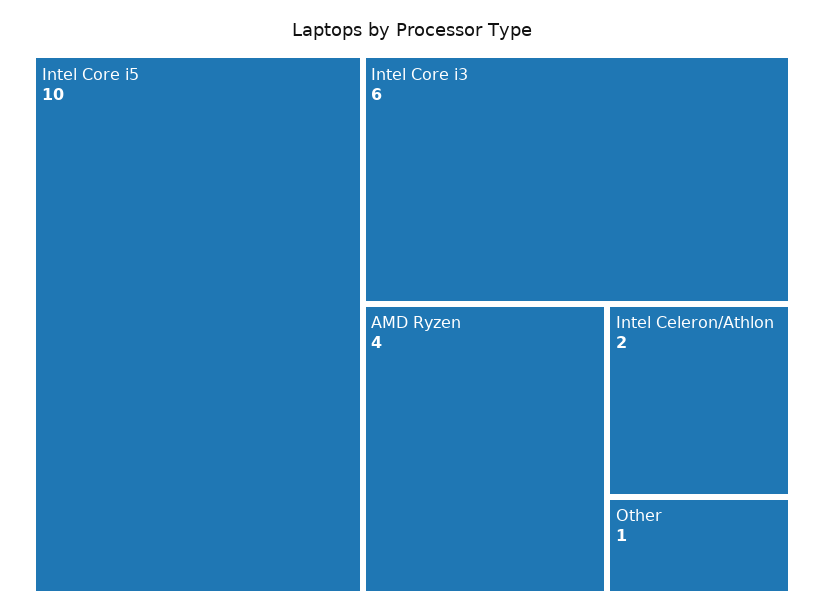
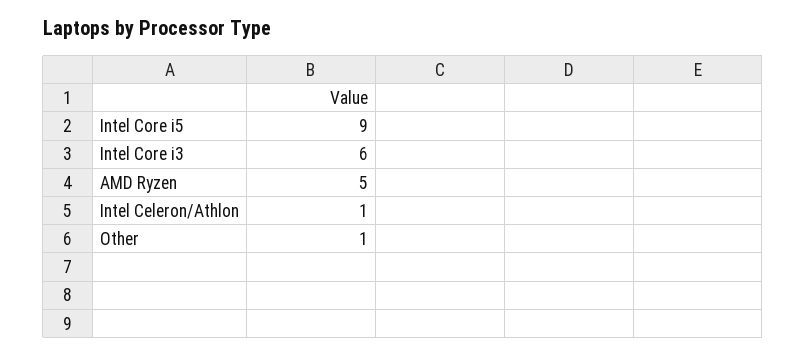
Intel Core i5: 10 -> 9
AMD Ryzen: 4 -> 5
Intel Celeron/Athlon: 2 -> 1

